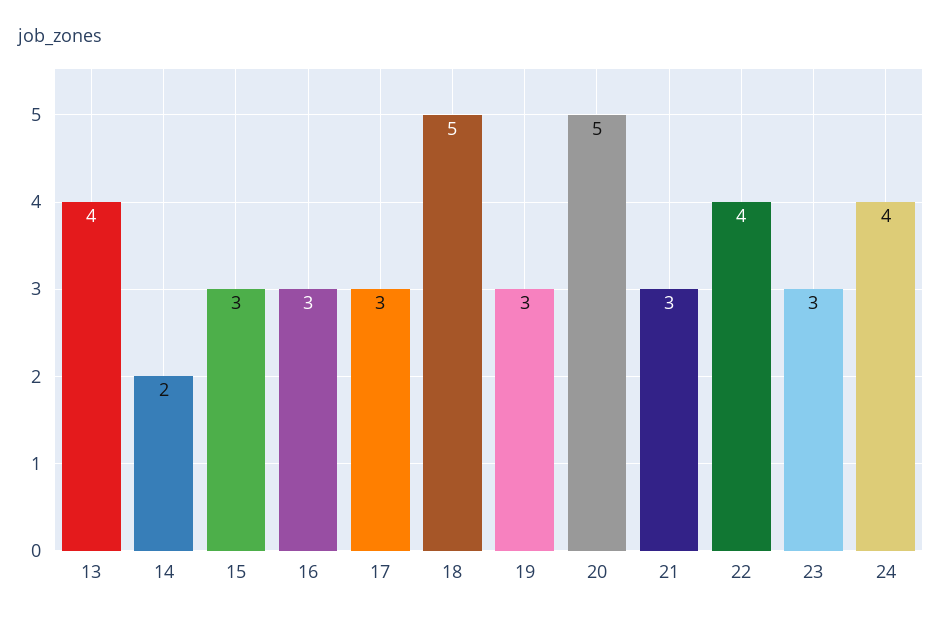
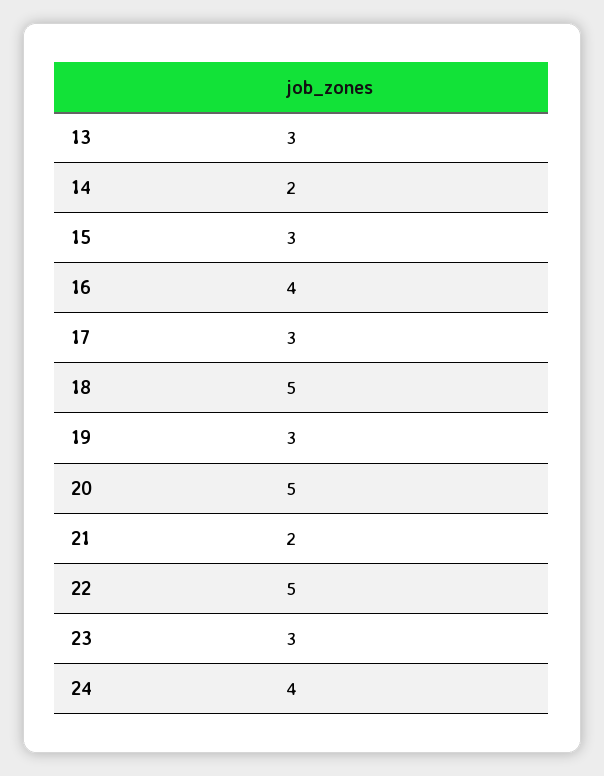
13: 4 -> 3
16: 3 -> 4
21: 3 -> 2
22: 4 -> 5

